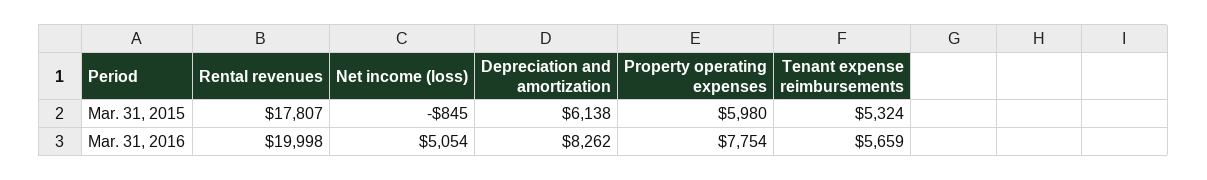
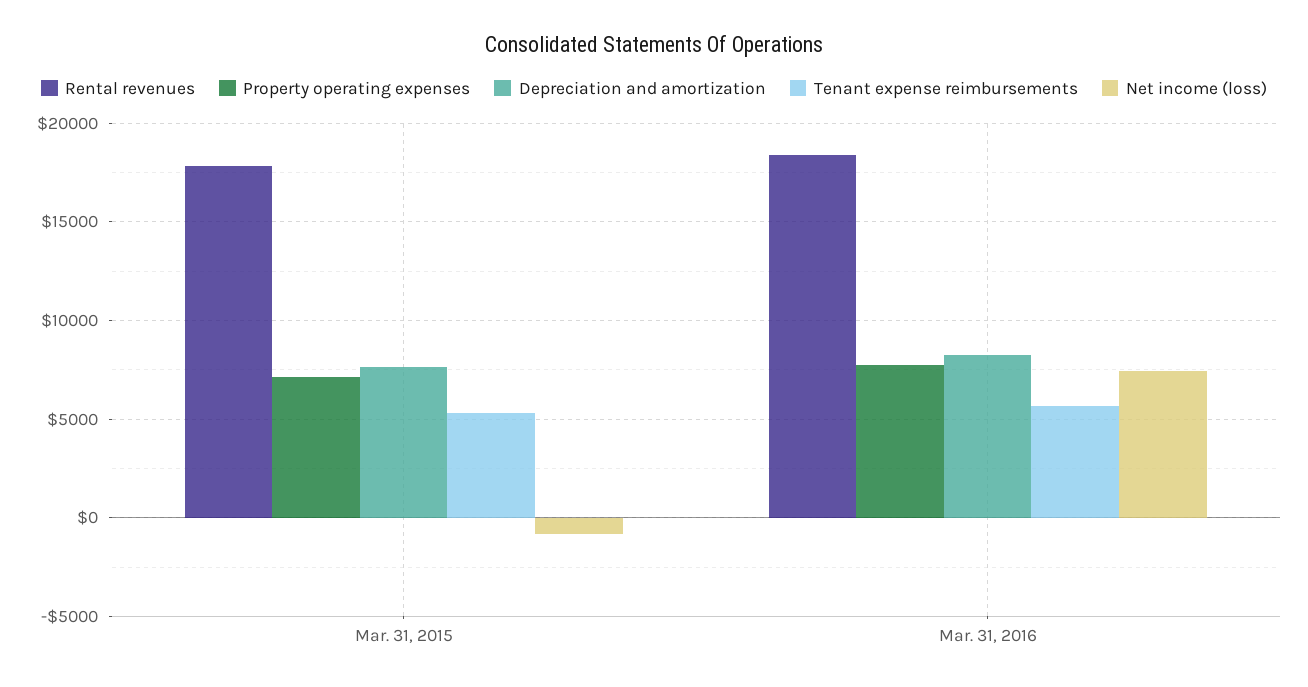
Depreciation and amortization, Mar. 31, 2015: 6138 -> 7500
Property operating expenses, Mar. 31, 2015: 5980 -> 7000
Rental revenues, Mar. 31, 2016: 19998 -> 18500
Net income (loss), Mar. 31, 2016: 5054 -> 7500

